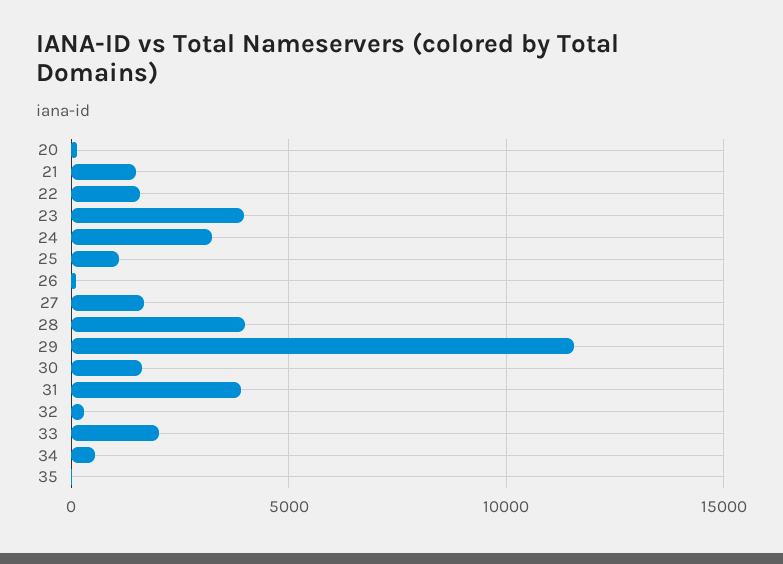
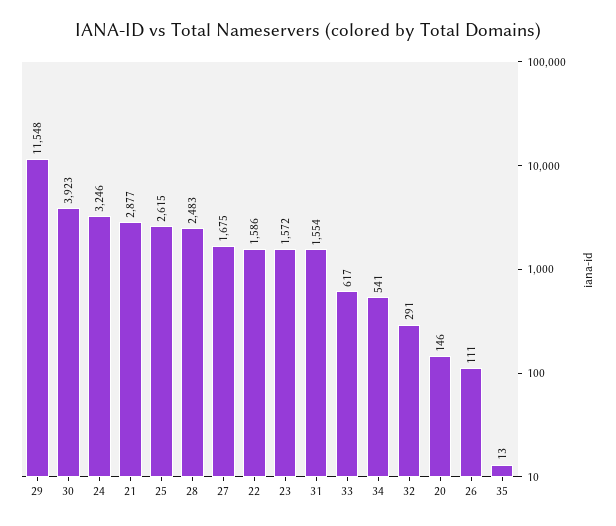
21: 1500 -> 2877
23: 4000 -> 1572
25: 1000 -> 2615
28: 4000 -> 2483
30: 1500 -> 3923
31: 4000 -> 1554
33: 2000 -> 617

